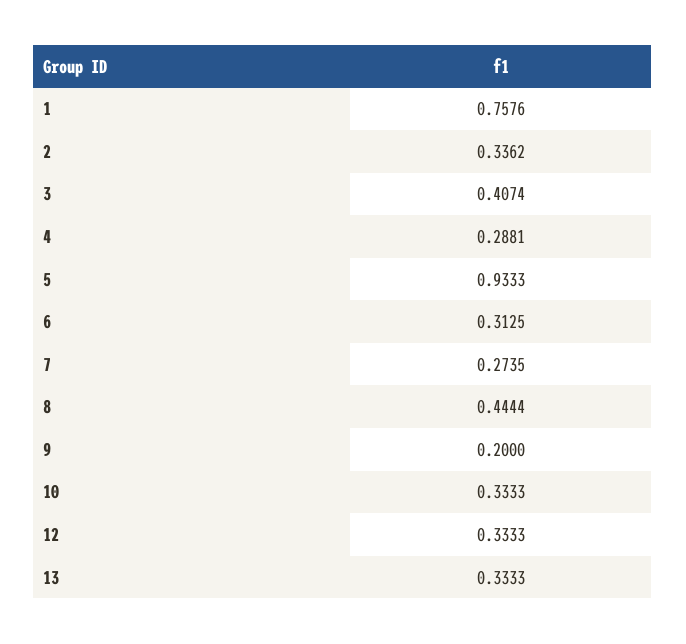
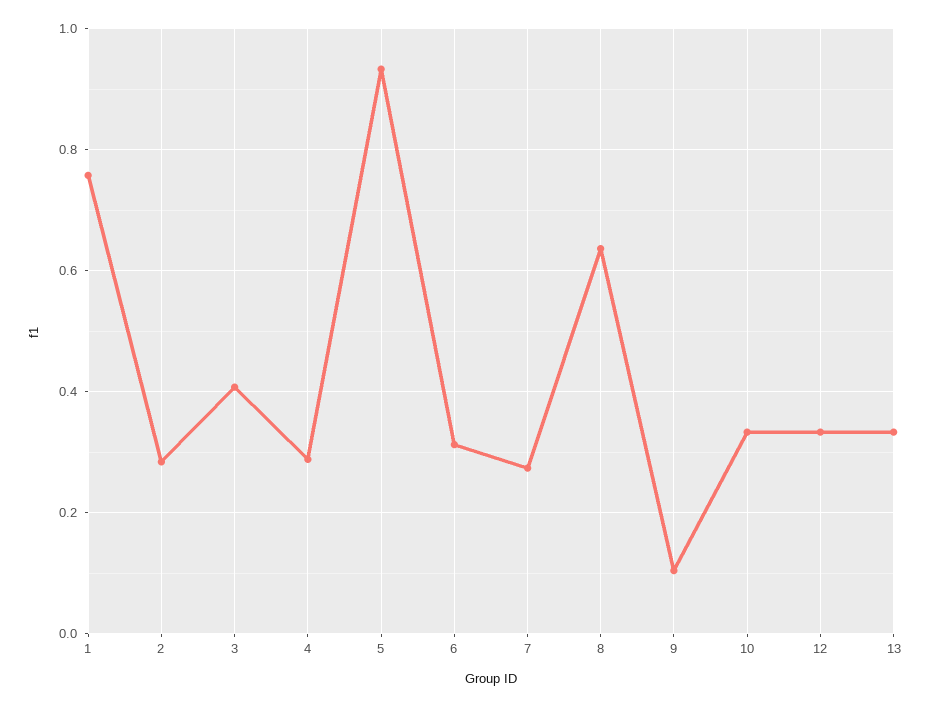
2: 0.3362 -> 0.28
8: 0.4444 -> 0.64
9: 0.2 -> 0.1

